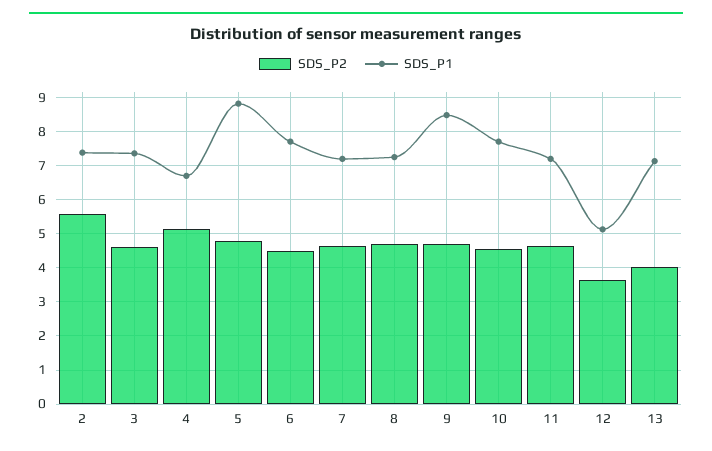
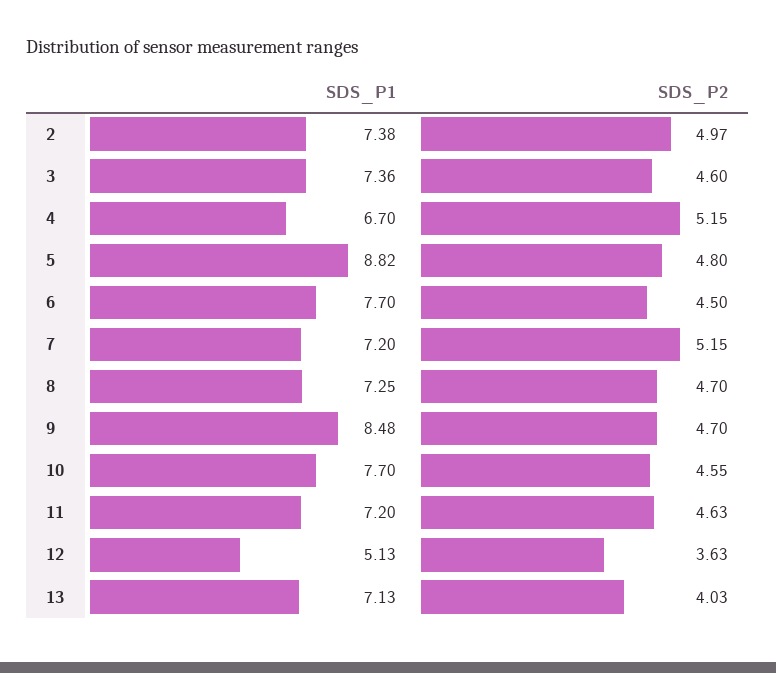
SDS_P2, 2: 5.6 -> 4.97
SDS_P2, 7: 4.6 -> 5.15

